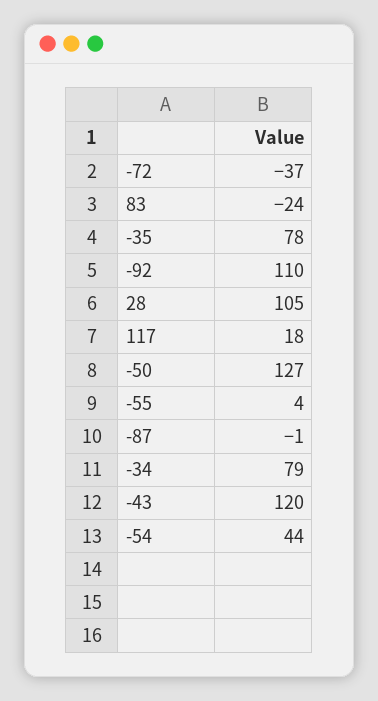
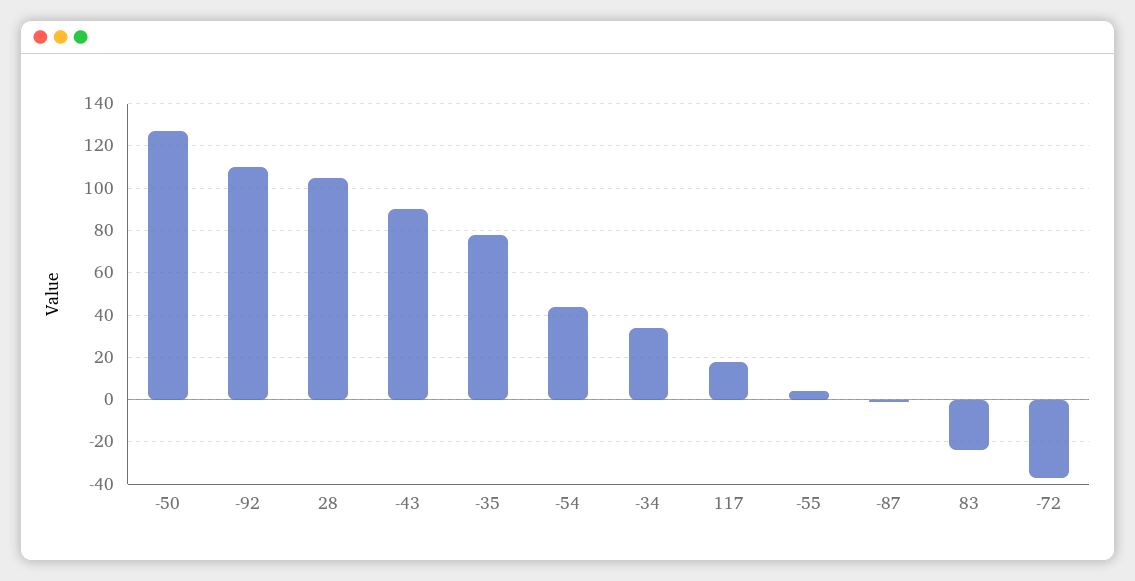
-34: 79 -> 35
-43: 120 -> 90

